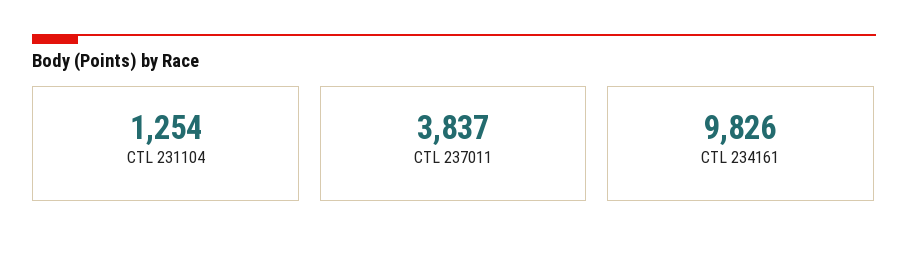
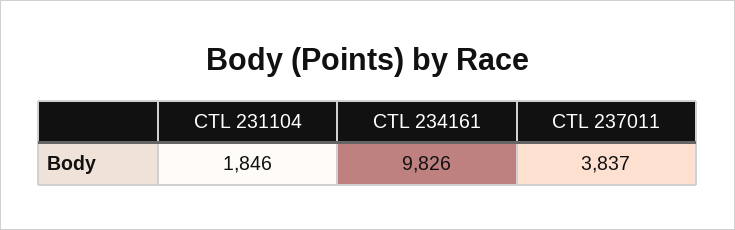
CTL 231104: 1254 -> 1846

